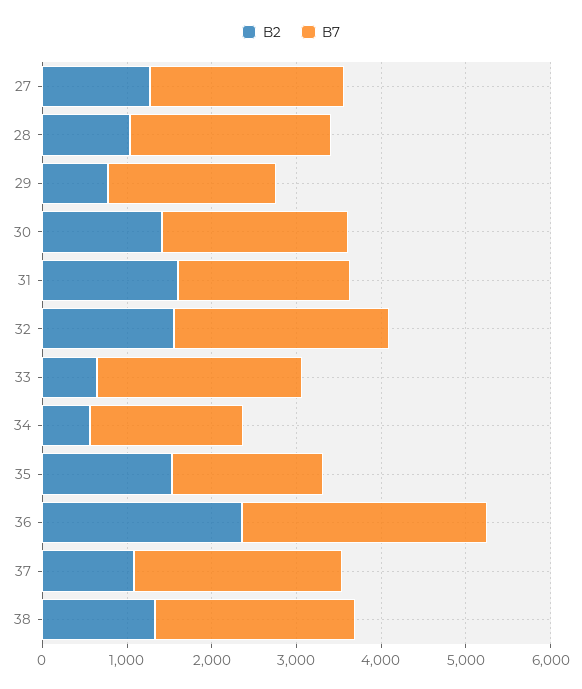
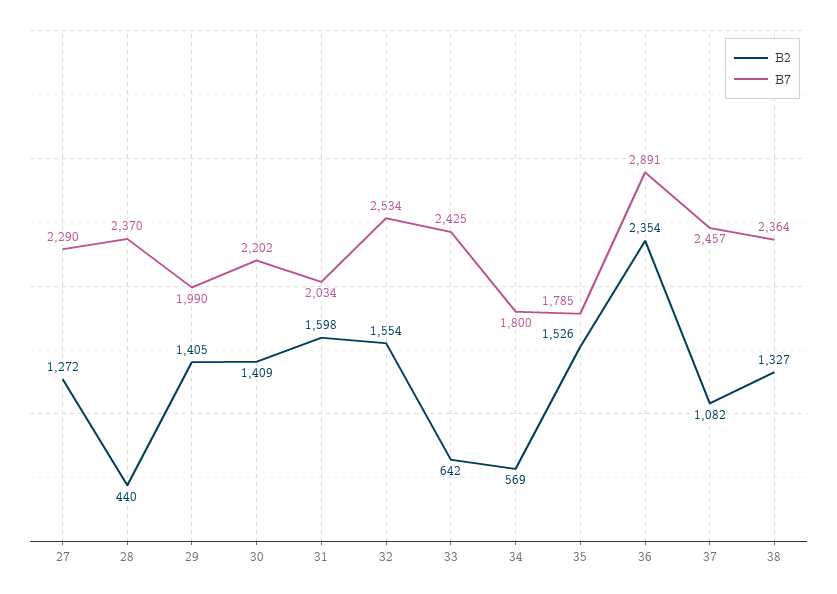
B2, 28: 1000 -> 440
B2, 29: 800 -> 1405

